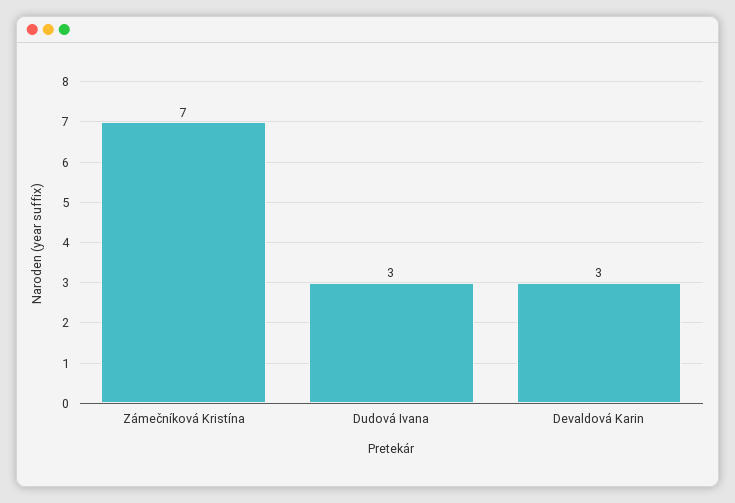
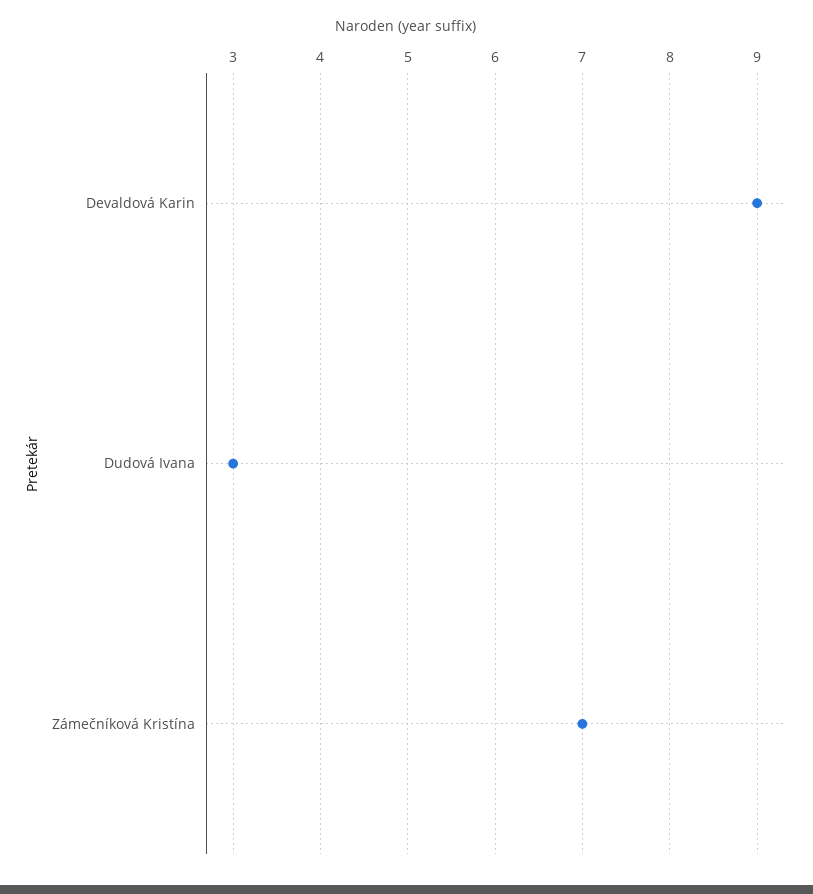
Devaldová Karin: 3 -> 9

